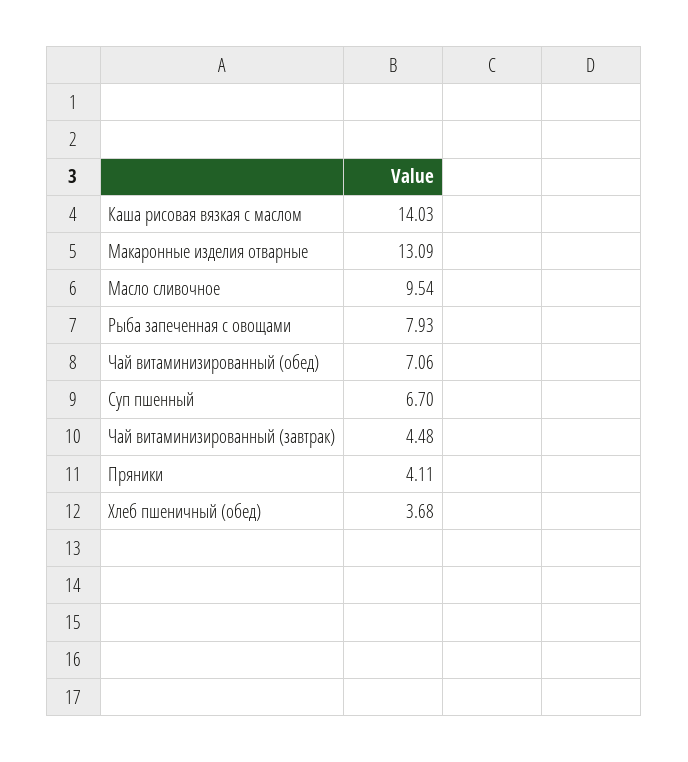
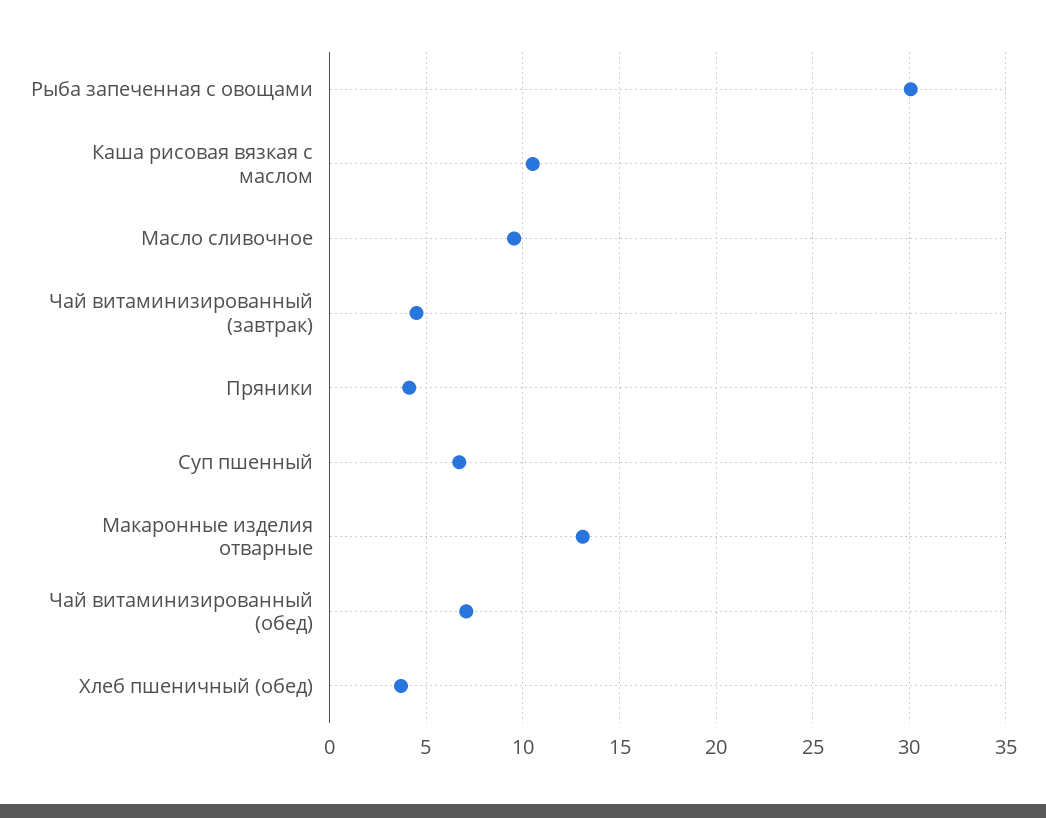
Каша рисовая вязкая с маслом: 14.03 -> 10.5
Рыба запеченная с овощами: 7.93 -> 30

